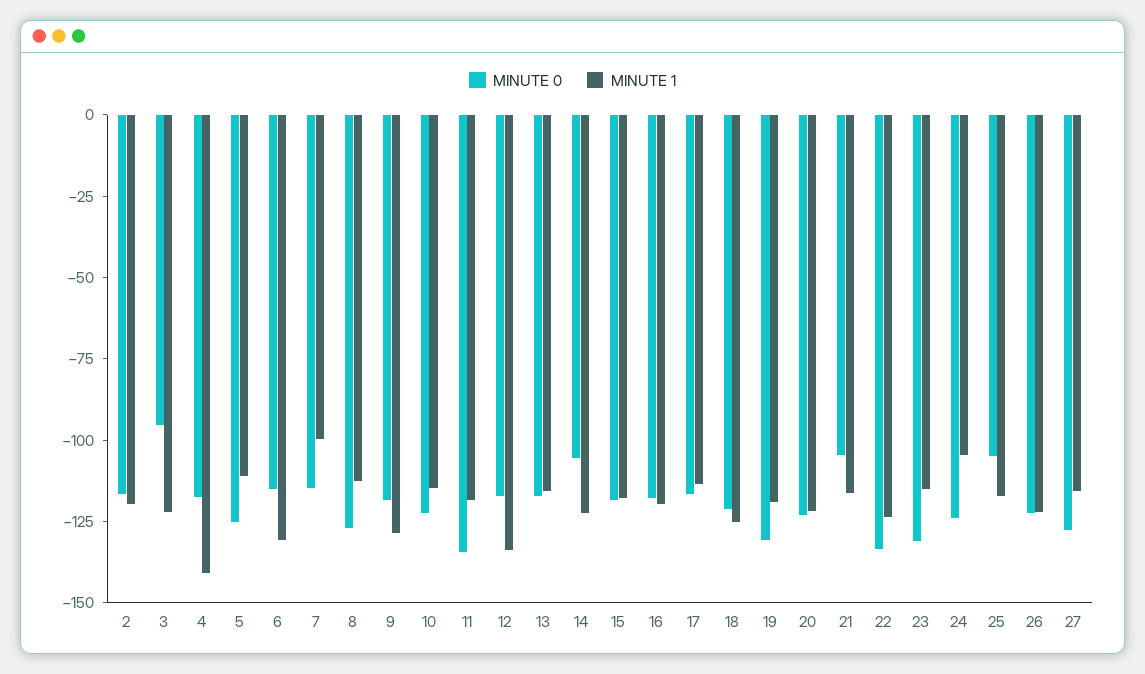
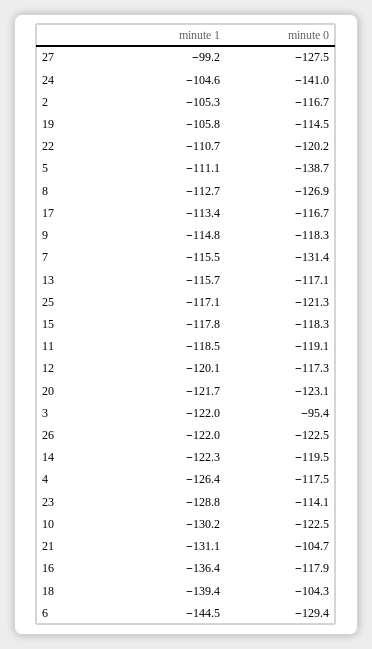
MINUTE 1, 2: -120 -> -105.3
MINUTE 1, 4: -140 -> -126.4
MINUTE 0, 5: -125 -> -138.7
MINUTE 0, 6: -115 -> -129.4
MINUTE 1, 6: -130 -> -144.5
MINUTE 0, 7: -115 -> -131.4
MINUTE 1, 7: -100 -> -115.5
MINUTE 1, 9: -130 -> -114.8
MINUTE 1, 10: -115 -> -130.2
MINUTE 0, 11: -135 -> -119.1
MINUTE 1, 12: -135 -> -120.1
MINUTE 0, 14: -105 -> -119.5
MINUTE 1, 16: -120 -> -136.4
MINUTE 0, 18: -120 -> -104.3
MINUTE 1, 18: -125 -> -139.4
MINUTE 0, 19: -130 -> -114.5
MINUTE 1, 19: -120 -> -105.8
MINUTE 1, 21: -115 -> -131.1
MINUTE 0, 22: -135 -> -120.2
MINUTE 1, 22: -125 -> -110.7
MINUTE 0, 23: -130 -> -114.1
MINUTE 1, 23: -115 -> -128.8
MINUTE 0, 24: -125 -> -141
MINUTE 0, 25: -105 -> -121.3
MINUTE 1, 27: -115 -> -99.2

